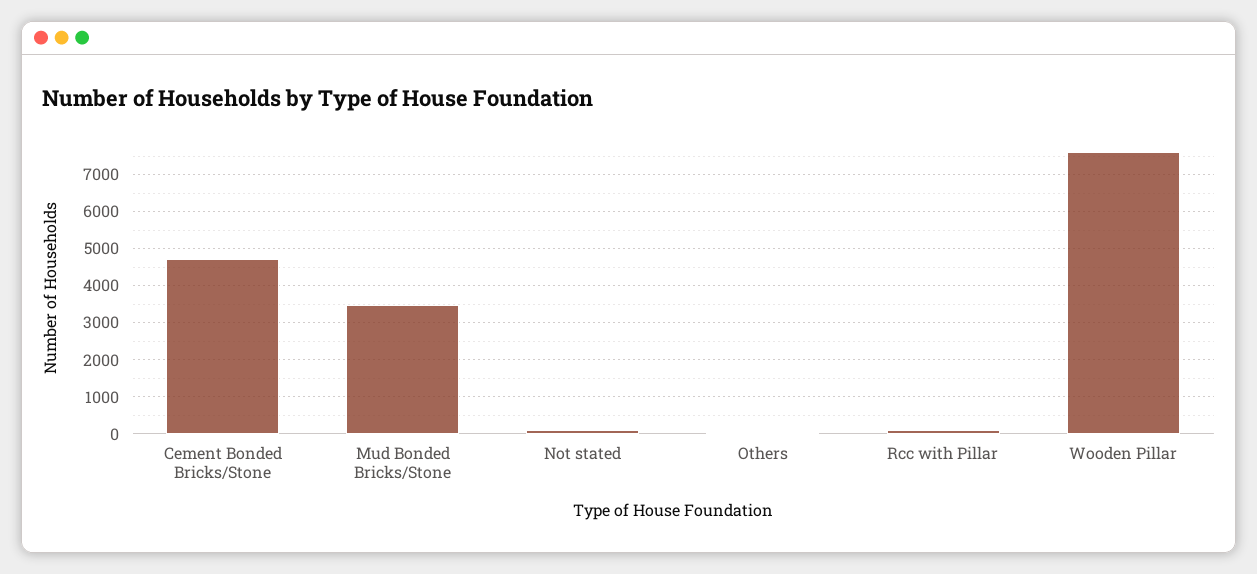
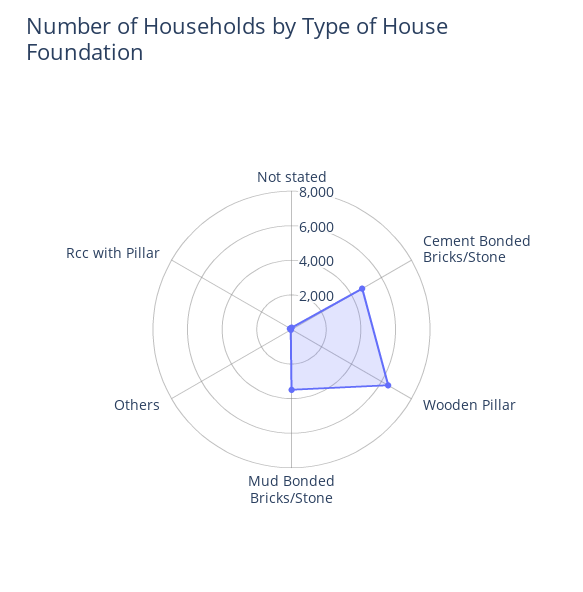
Wooden Pillar: 7600 -> 6500

